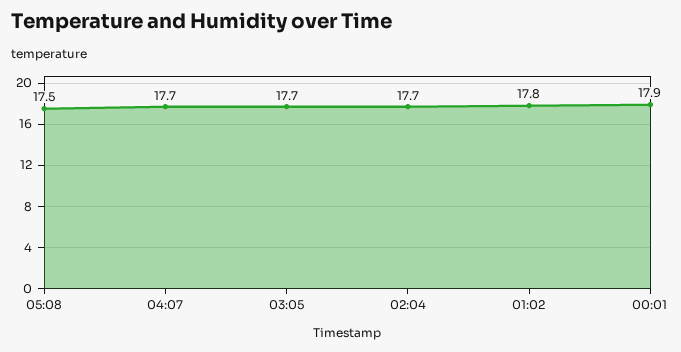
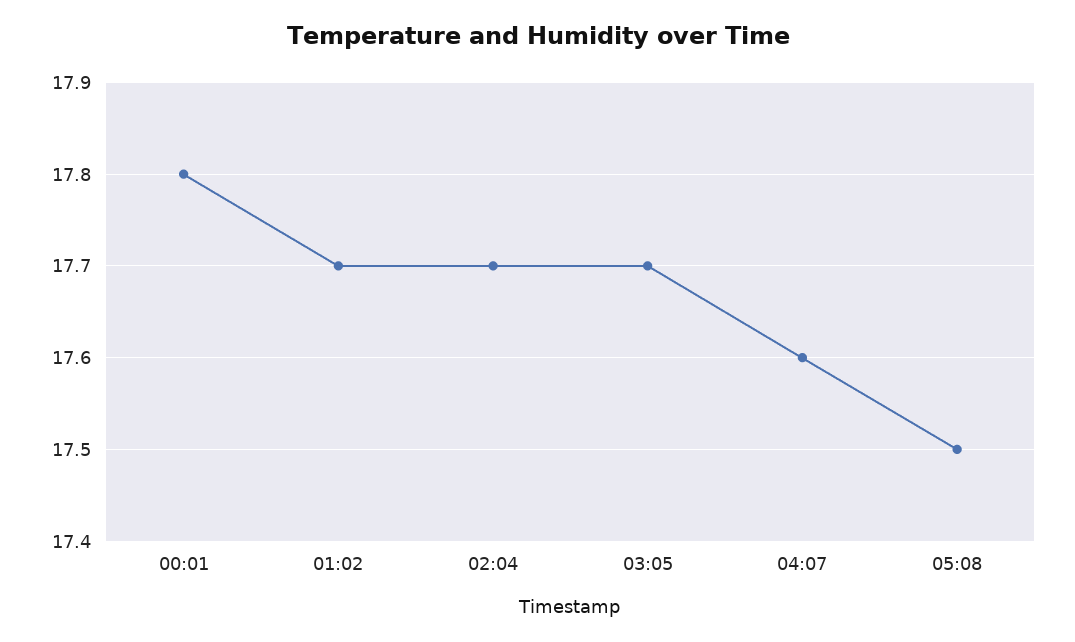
04:07: 17.7 -> 17.6
01:02: 17.8 -> 17.7
00:01: 17.9 -> 17.8

